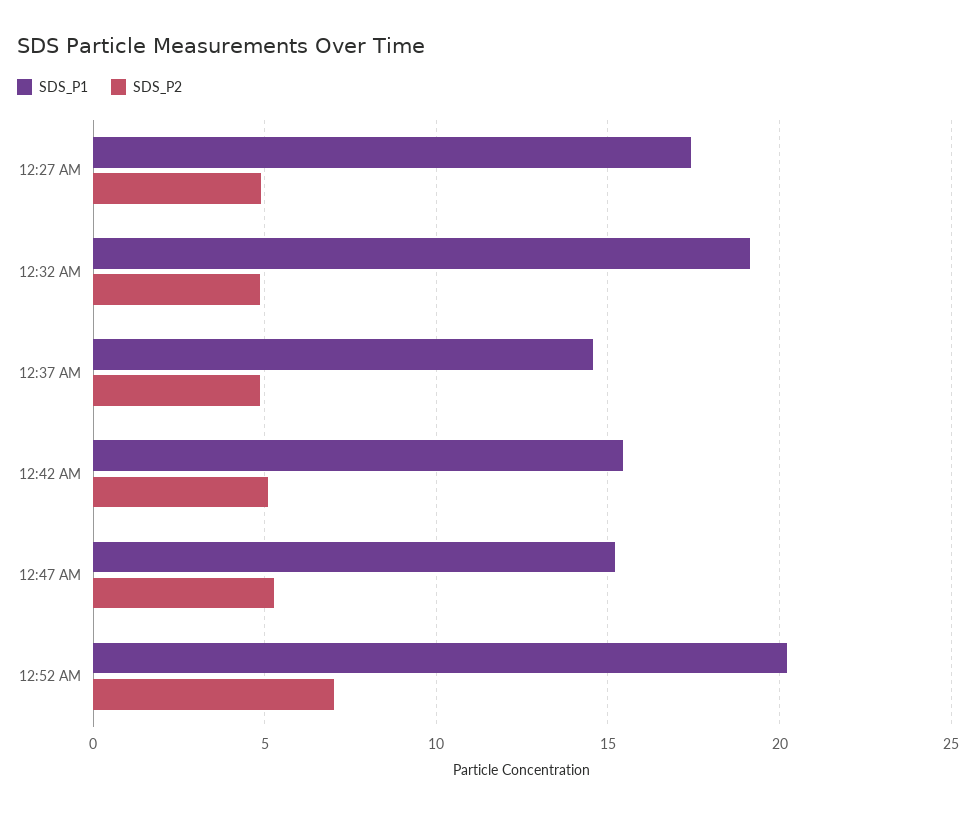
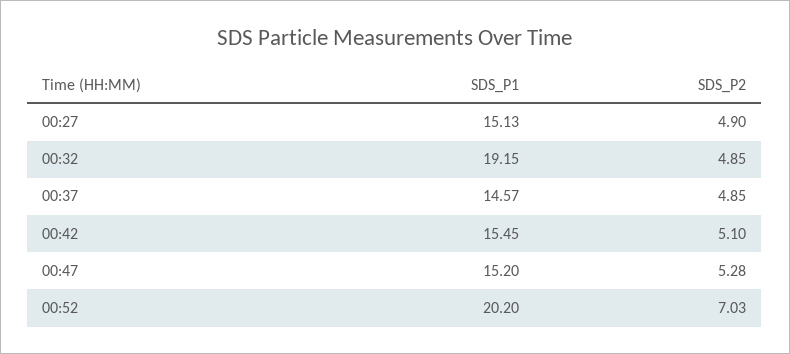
SDS_P1, 12:27 AM: 17.5 -> 15.13

